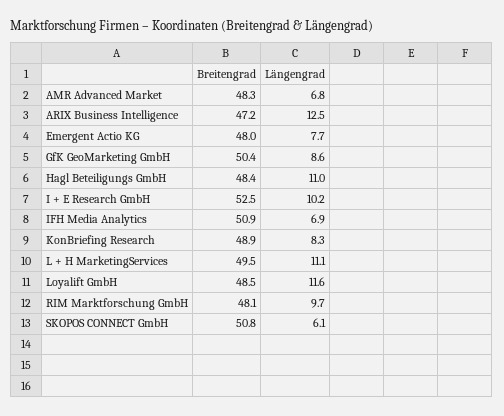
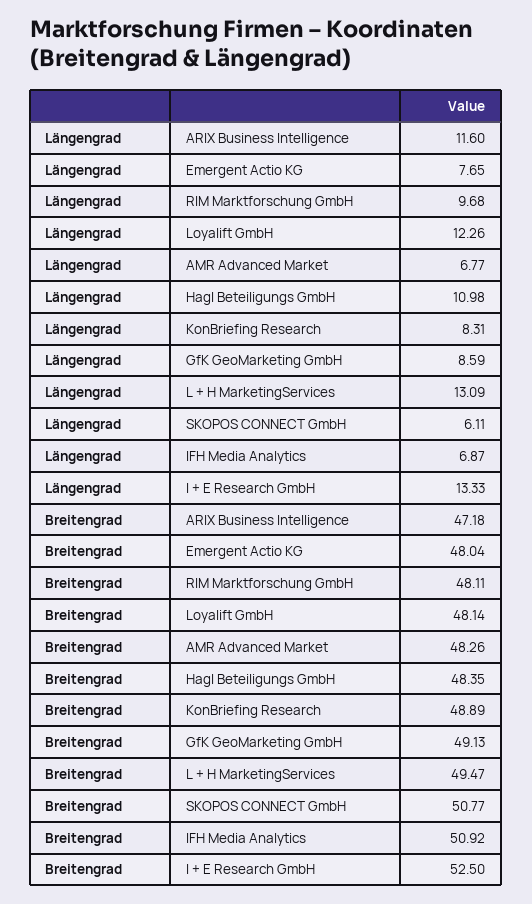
Längengrad, ARIX Business Intelligence: 12.5 -> 11.6
Breitengrad, GfK GeoMarketing GmbH: 50.4 -> 49.13
Längengrad, I + E Research GmbH: 10.2 -> 13.33
Längengrad, L + H MarketingServices: 11.1 -> 13.09
Breitengrad, Loyalift GmbH: 48.5 -> 48.14
Längengrad, Loyalift GmbH: 11.6 -> 12.26

